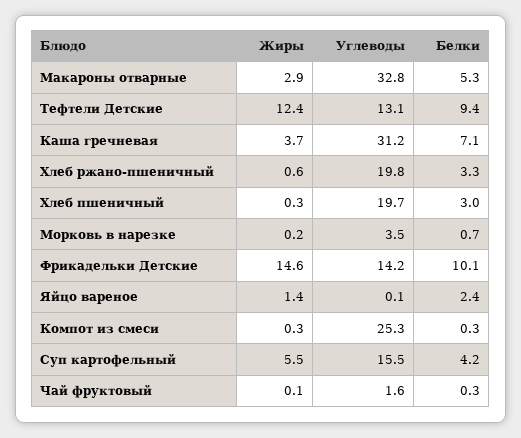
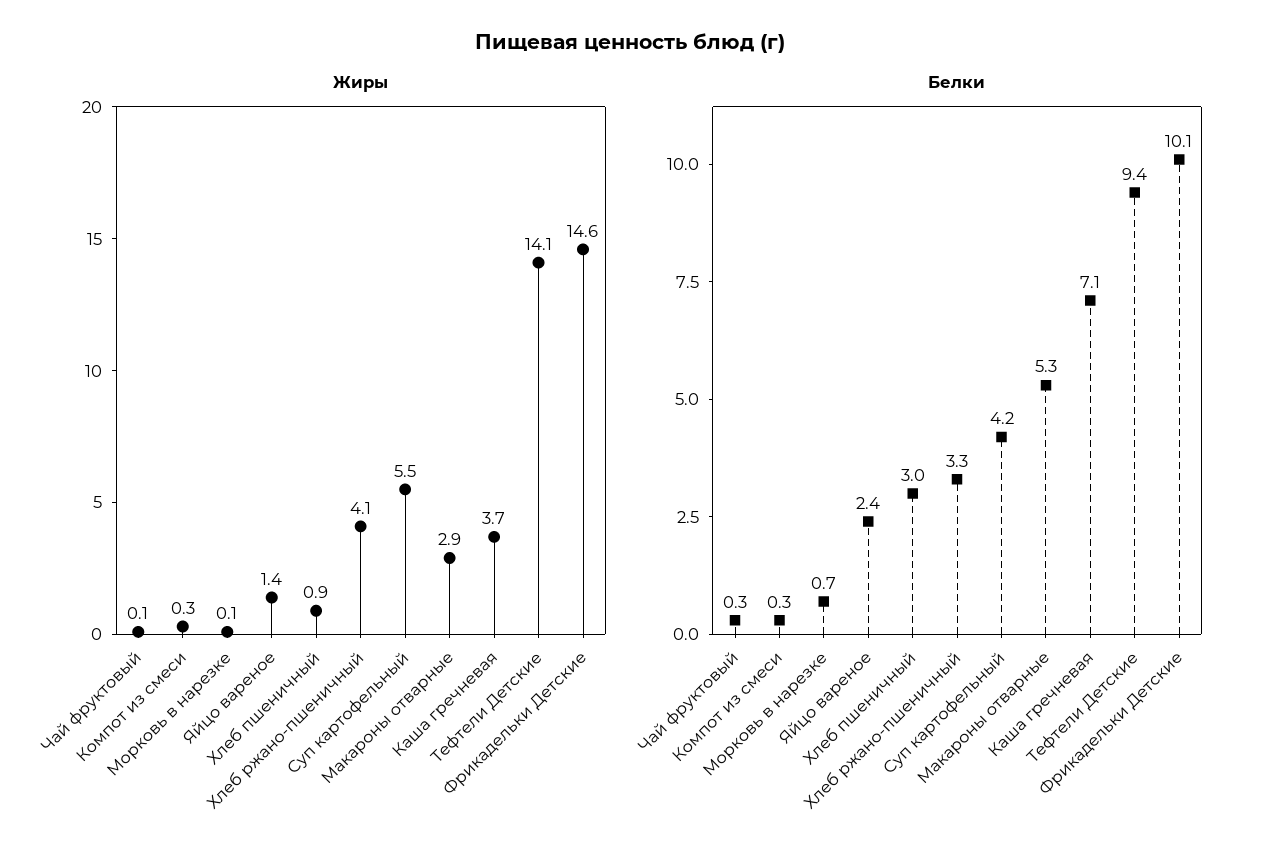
Углеводы, Макароны отварные: 32.8 -> none
Жиры, Тефтели Детские: 12.4 -> 14.1
Углеводы, Тефтели Детские: 13.1 -> none
Углеводы, Каша гречневая: 31.2 -> none
Жиры, Хлеб ржано-пшеничный: 0.6 -> 4.1
Углеводы, Хлеб ржано-пшеничный: 19.8 -> none
Жиры, Хлеб пшеничный: 0.3 -> 0.9
Углеводы, Хлеб пшеничный: 19.7 -> none
Жиры, Морковь в нарезке: 0.2 -> 0.1
Углеводы, Морковь в нарезке: 3.5 -> none
Углеводы, Фрикадельки Детские: 14.2 -> none
Углеводы, Яйцо вареное: 0.1 -> none
Углеводы, Компот из смеси: 25.3 -> none
Углеводы, Суп картофельный: 15.5 -> none
Углеводы, Чай фруктовый: 1.6 -> none

